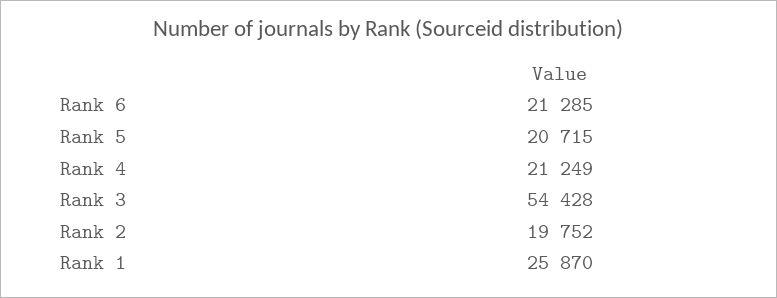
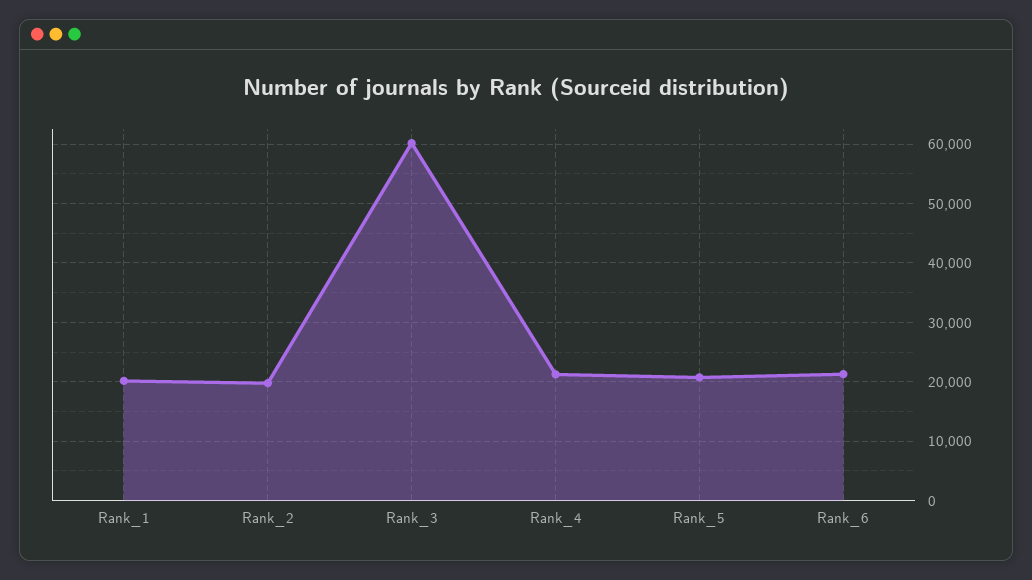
Rank 3: 54428 -> 60000
Rank 1: 25870 -> 20000

